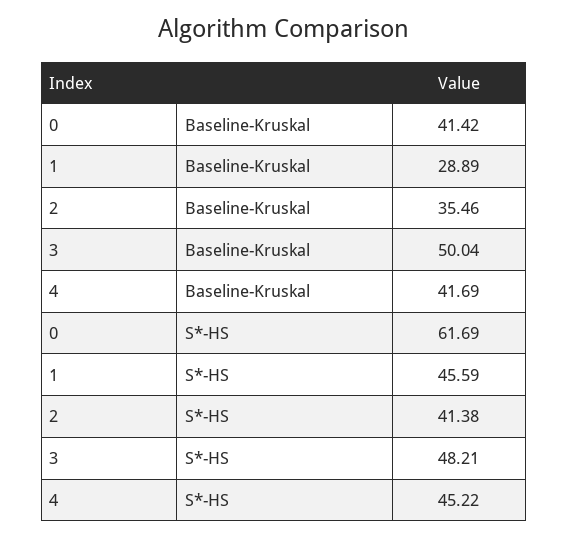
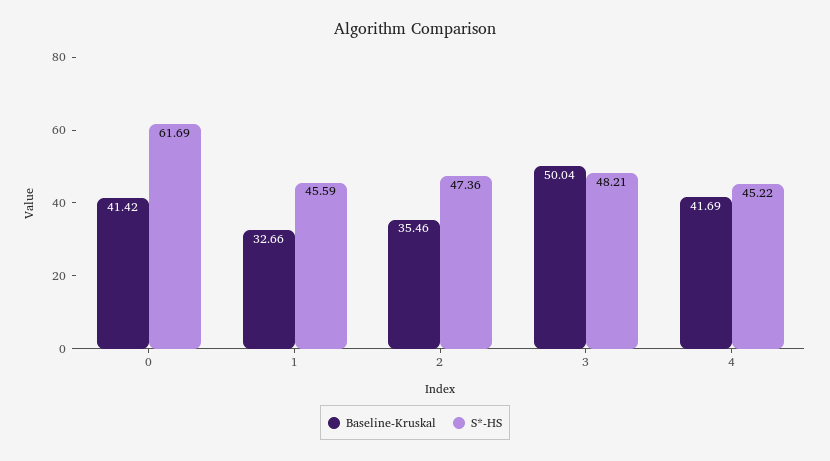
Baseline-Kruskal, 1: 28.89 -> 32.66
S*-HS, 2: 41.38 -> 47.36

